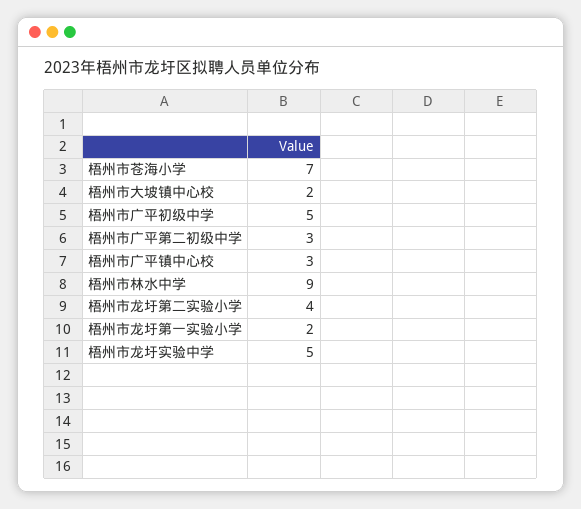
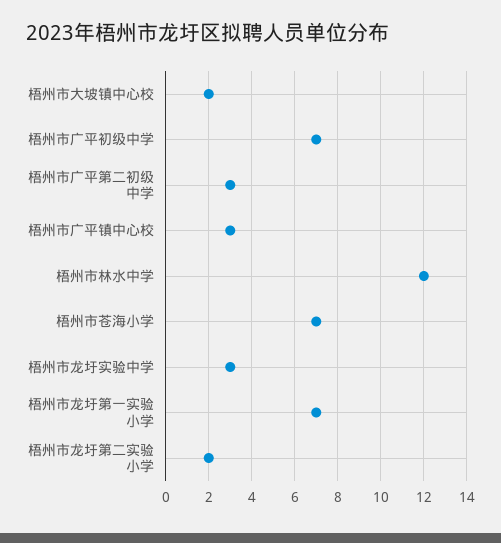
梧州市广平初级中学: 5 -> 7
梧州市林水中学: 9 -> 12
梧州市龙圩第二实验小学: 4 -> 2
梧州市龙圩第一实验小学: 2 -> 7
梧州市龙圩实验中学: 5 -> 3

